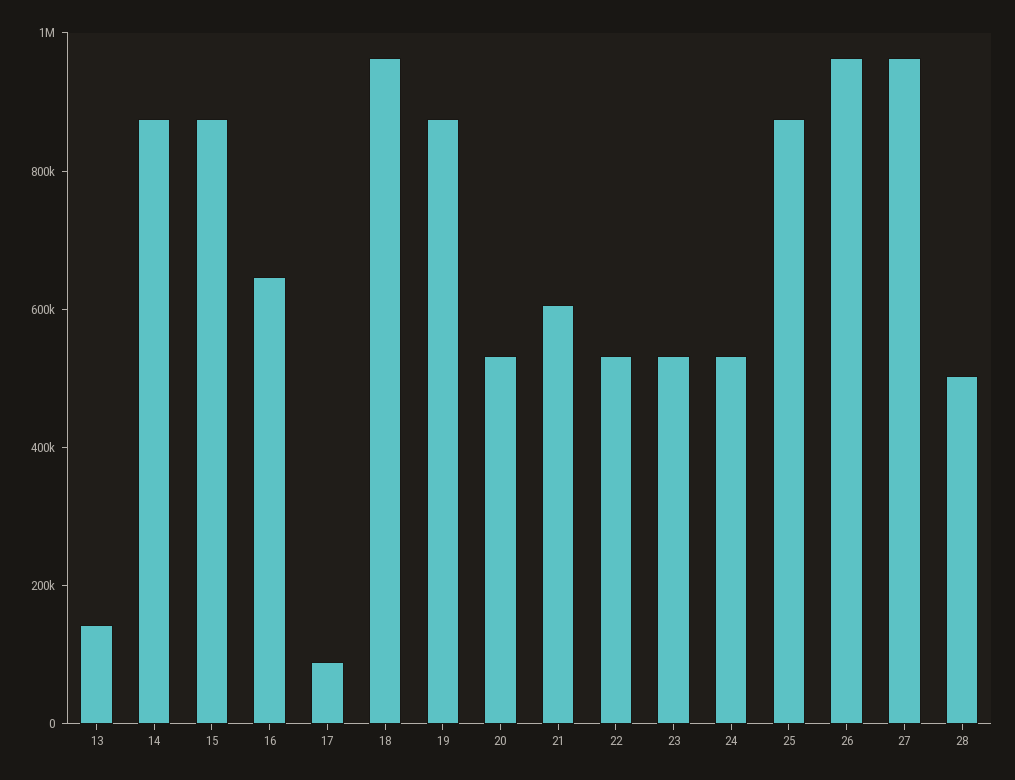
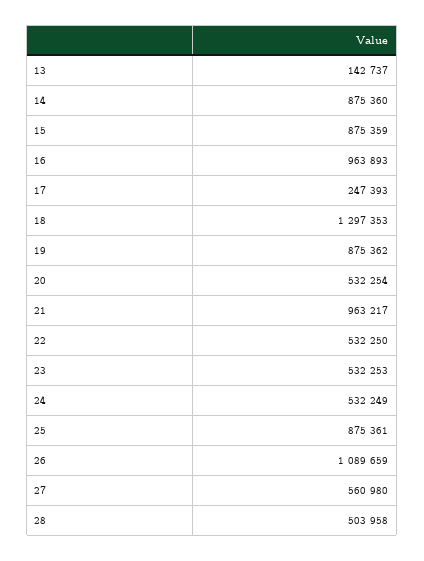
16: 650000 -> 963893
17: 100000 -> 247393
18: 950000 -> 1297353
21: 600000 -> 963217
26: 950000 -> 1089659
27: 950000 -> 560980

